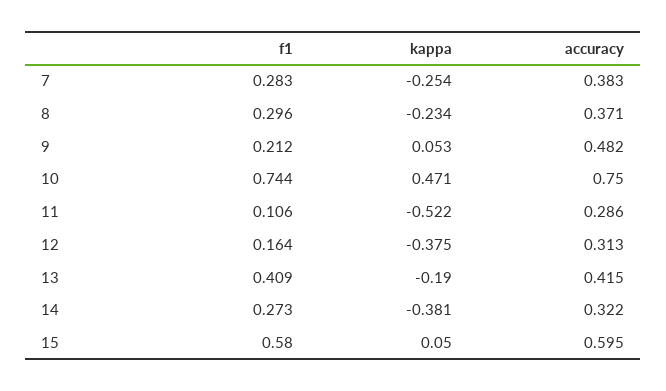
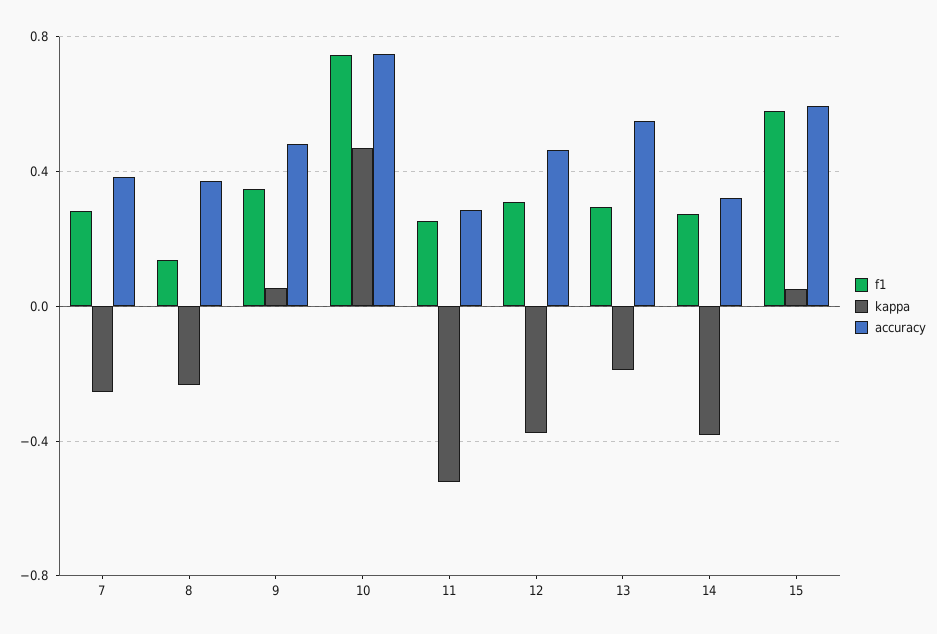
f1, 8: 0.296 -> 0.15
f1, 9: 0.212 -> 0.35
f1, 11: 0.106 -> 0.25
f1, 12: 0.164 -> 0.3
accuracy, 12: 0.313 -> 0.45
f1, 13: 0.409 -> 0.3
accuracy, 13: 0.415 -> 0.55

